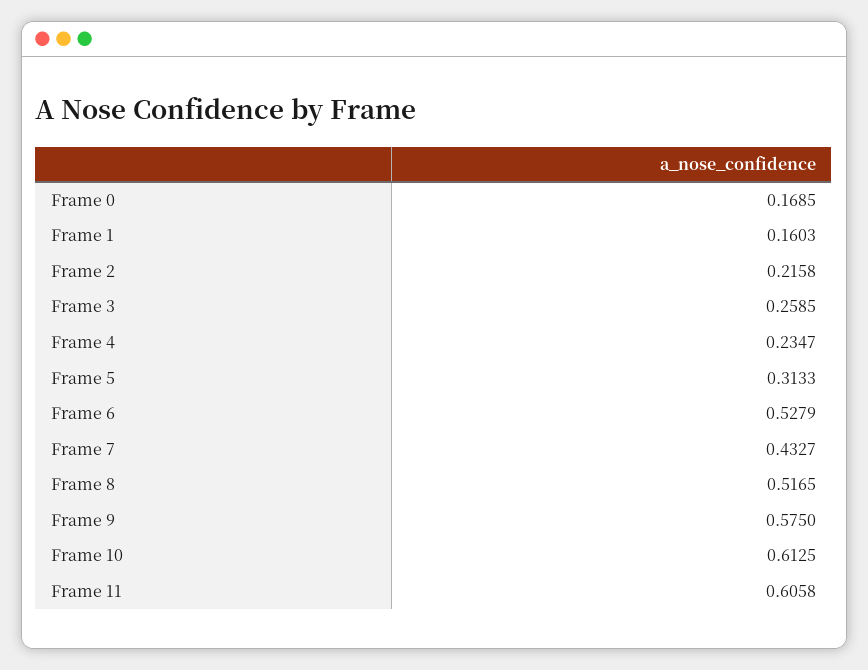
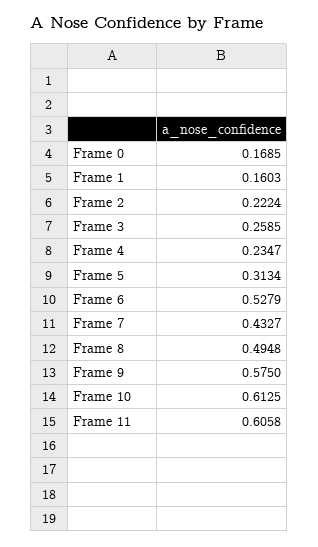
Frame 2: 0.2158 -> 0.2224
Frame 5: 0.3133 -> 0.3134
Frame 8: 0.5165 -> 0.4948

